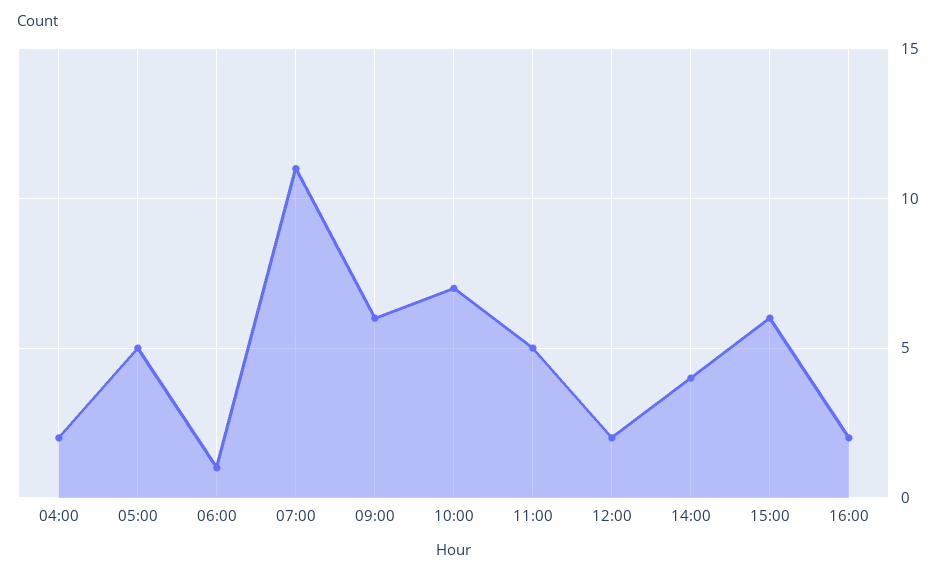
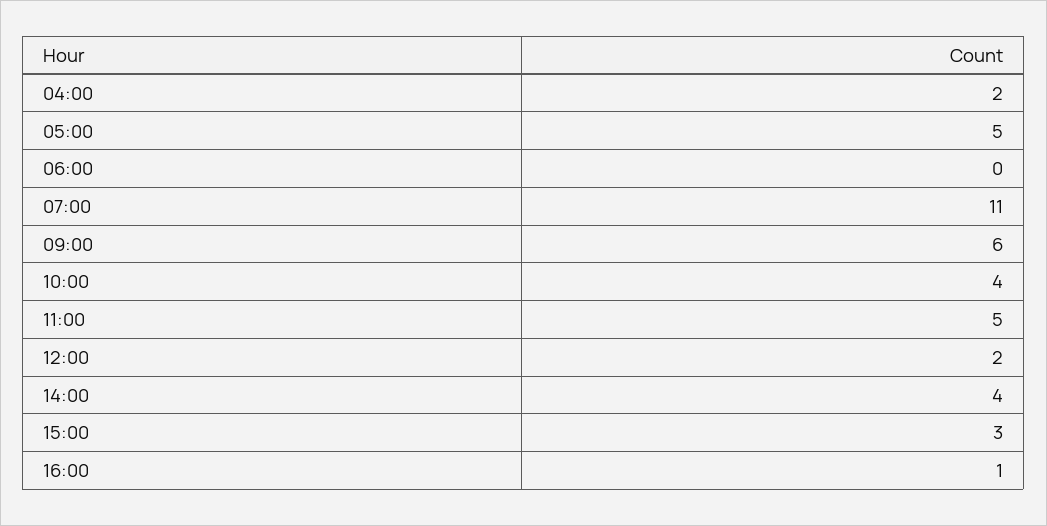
06:00: 1 -> 0
10:00: 7 -> 4
15:00: 6 -> 3
16:00: 2 -> 1

